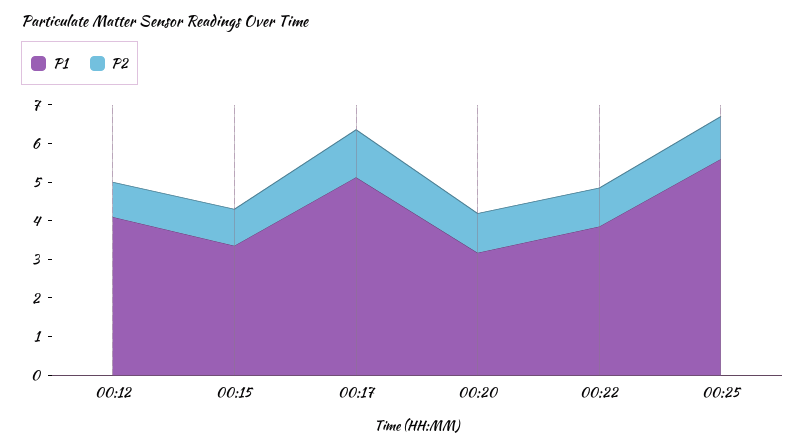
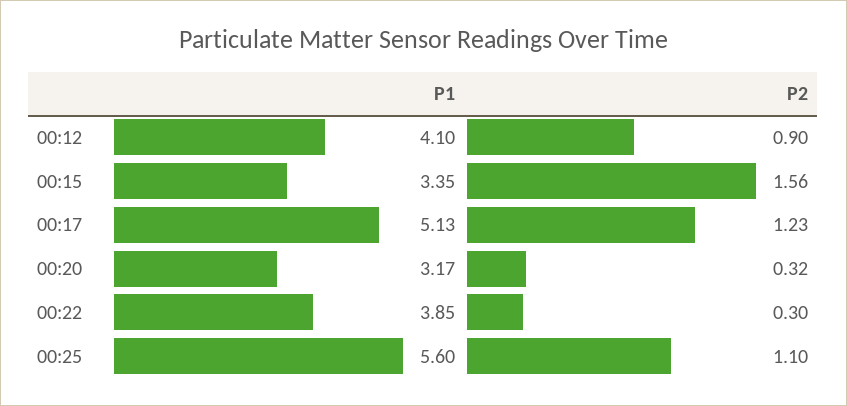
P2, 00:15: 1 -> 1.56
P2, 00:20: 1 -> 0.32
P2, 00:22: 1 -> 0.3

